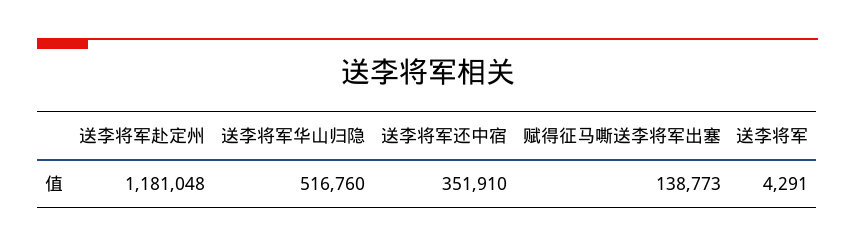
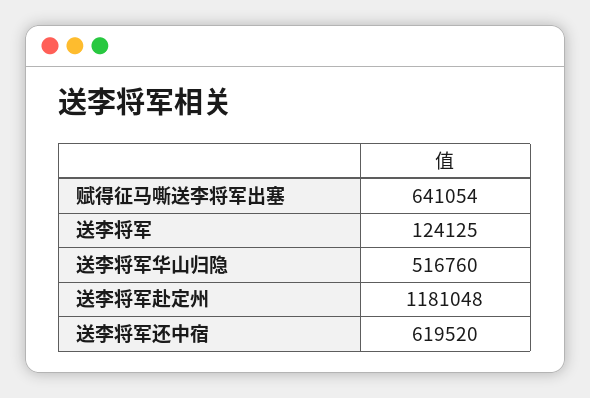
送李将军还中宿: 351910 -> 619520
赋得征马嘶送李将军出塞: 138773 -> 641054
送李将军: 4291 -> 124125

